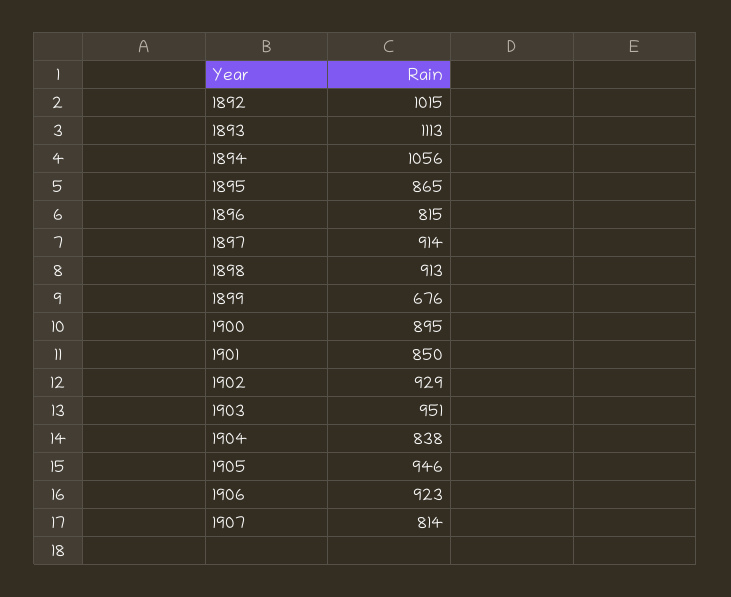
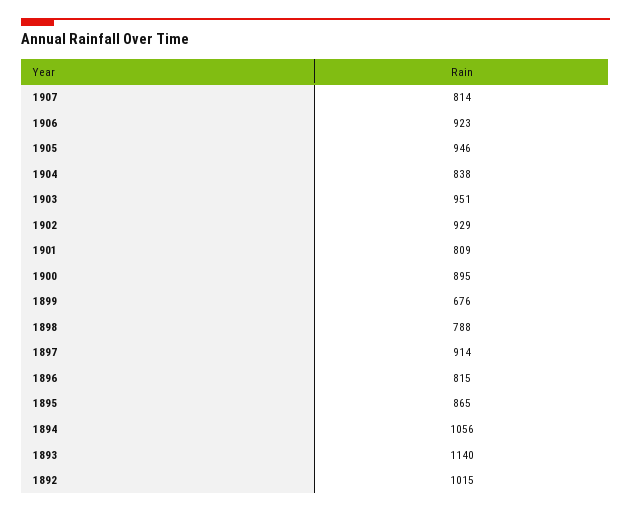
1893: 1113 -> 1140
1898: 913 -> 788
1901: 850 -> 809

